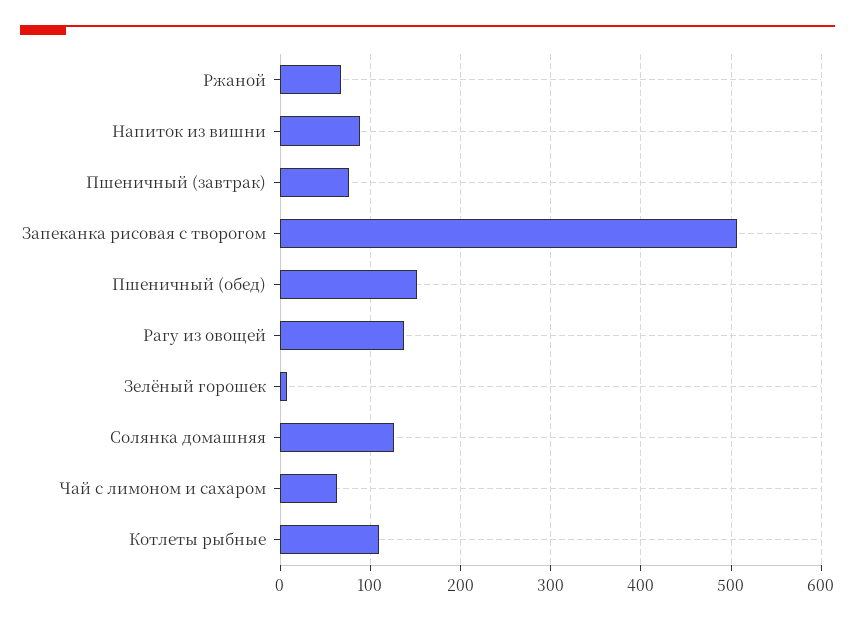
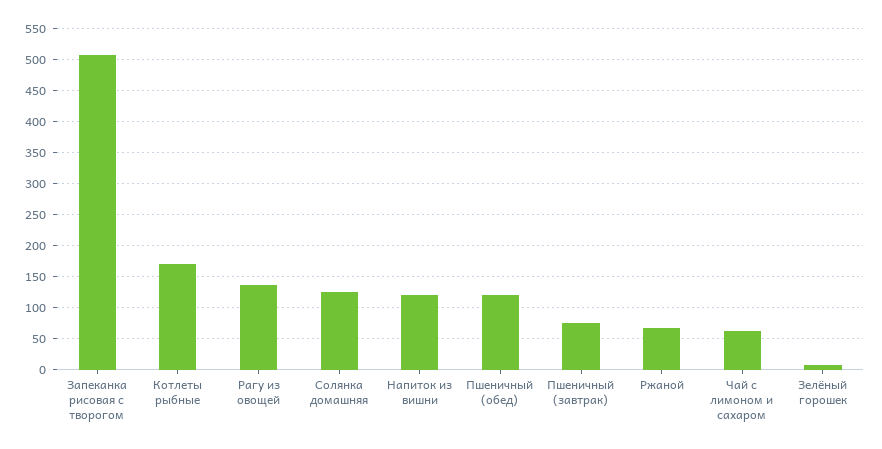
Напиток из вишни: 90 -> 120
Пшеничный (обед): 150 -> 120
Котлеты рыбные: 110 -> 170

